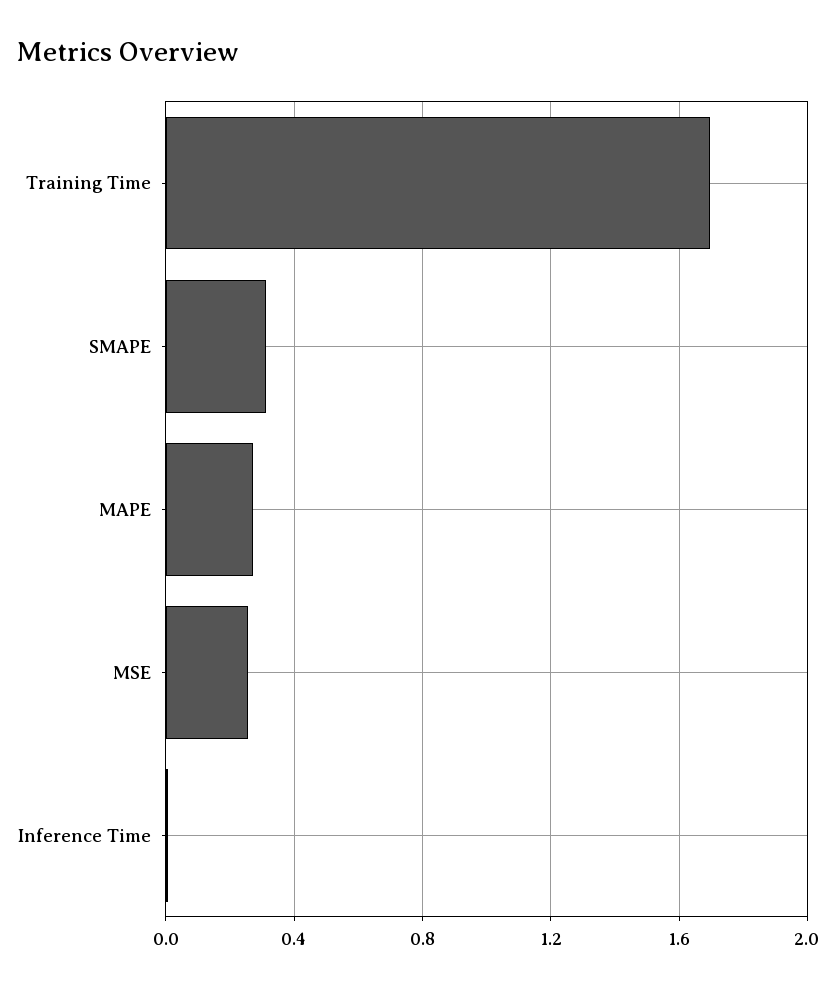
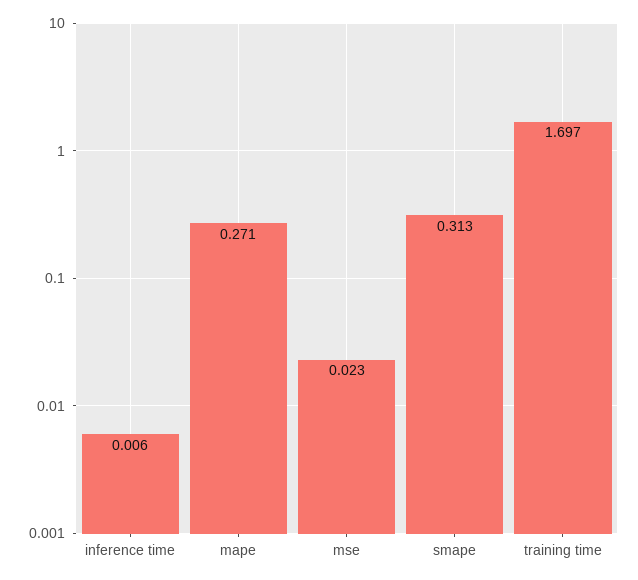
MSE: 0.25 -> 0.023

